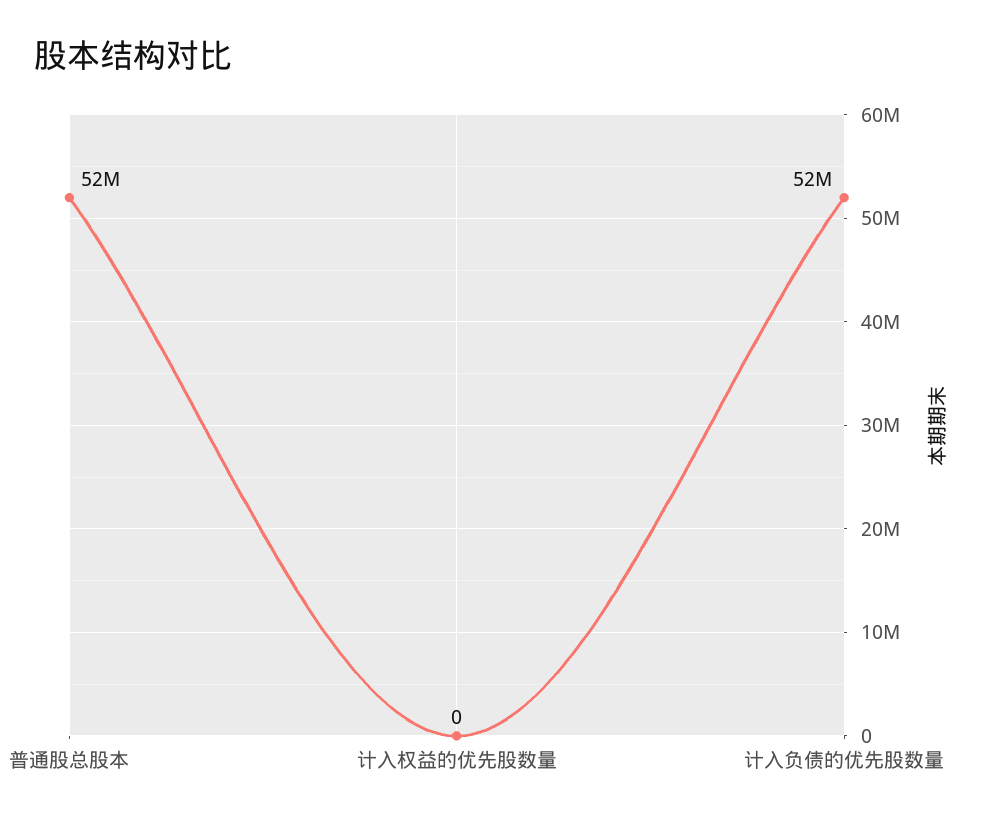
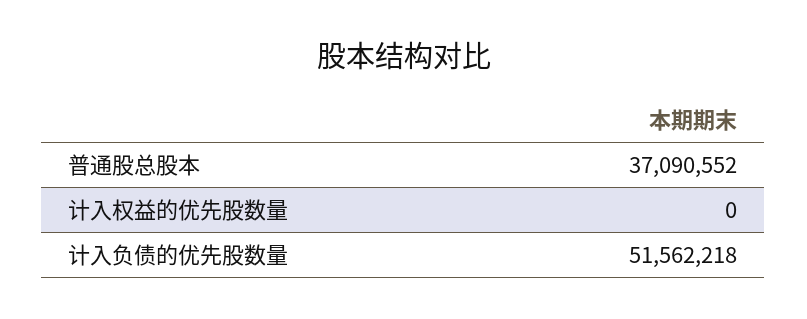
普通股总股本: 52000000 -> 37090552

